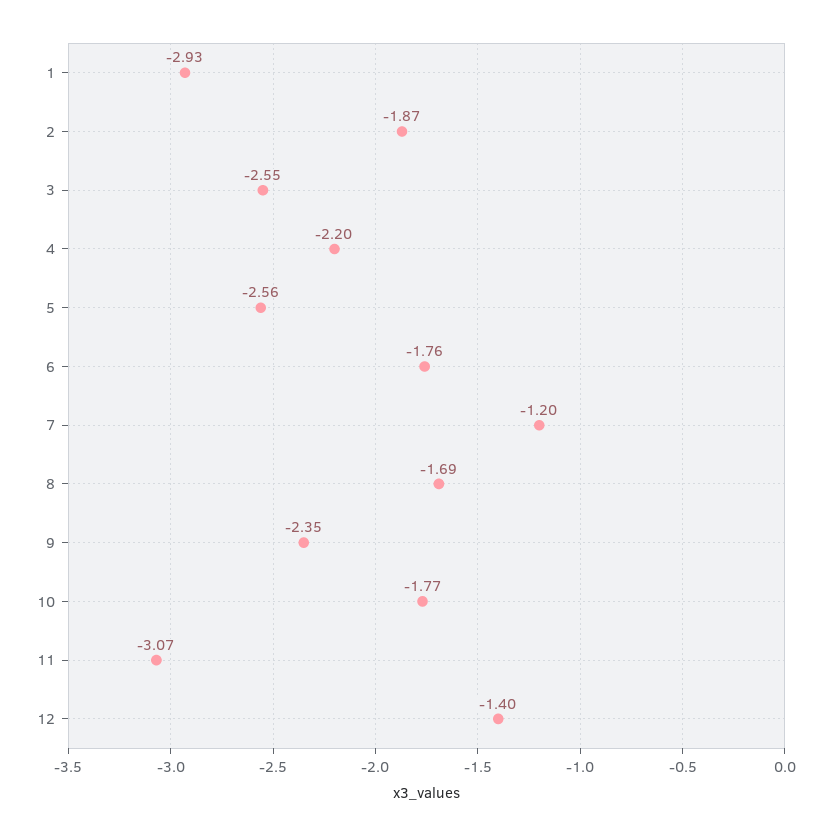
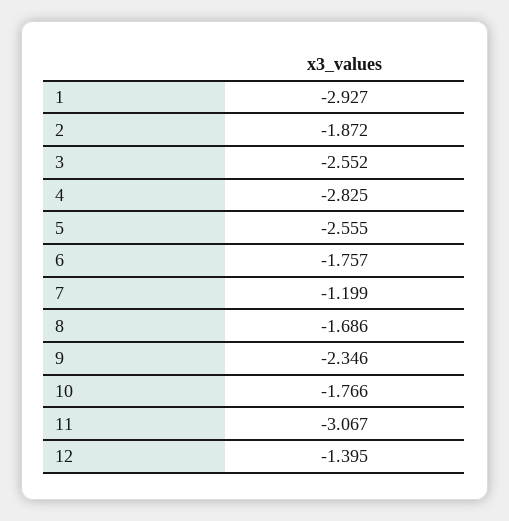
4: -2.2 -> -2.825

